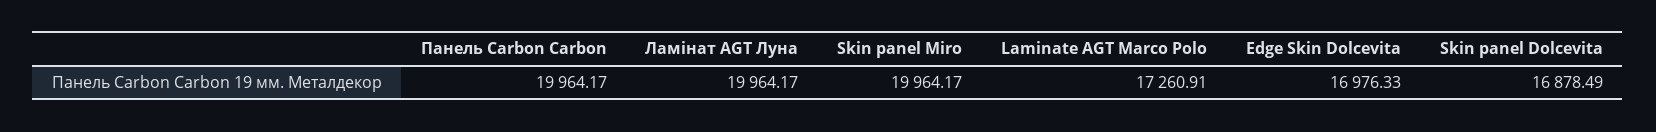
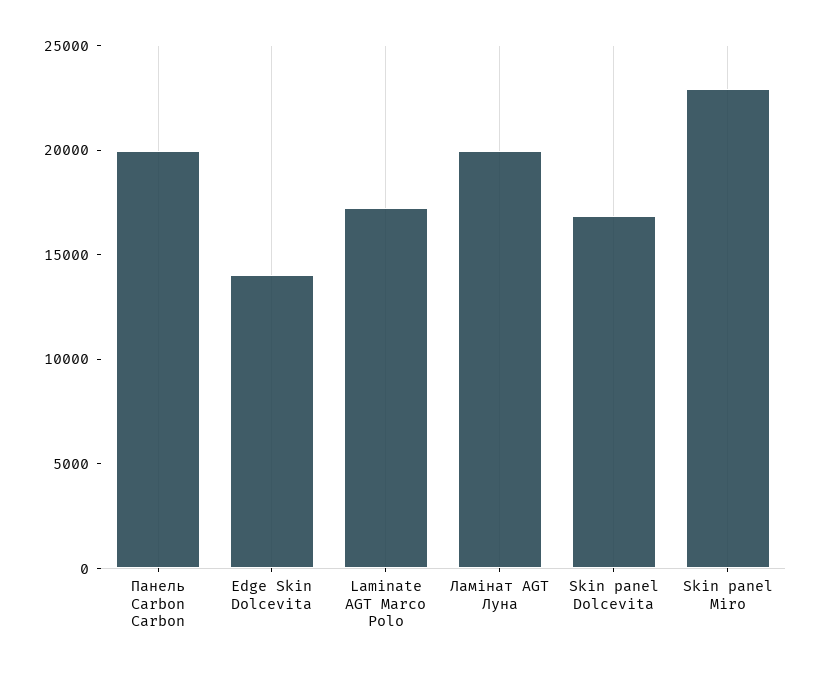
Skin panel Miro: 19964.17 -> 23000
Edge Skin Dolcevita: 16976.33 -> 14000

